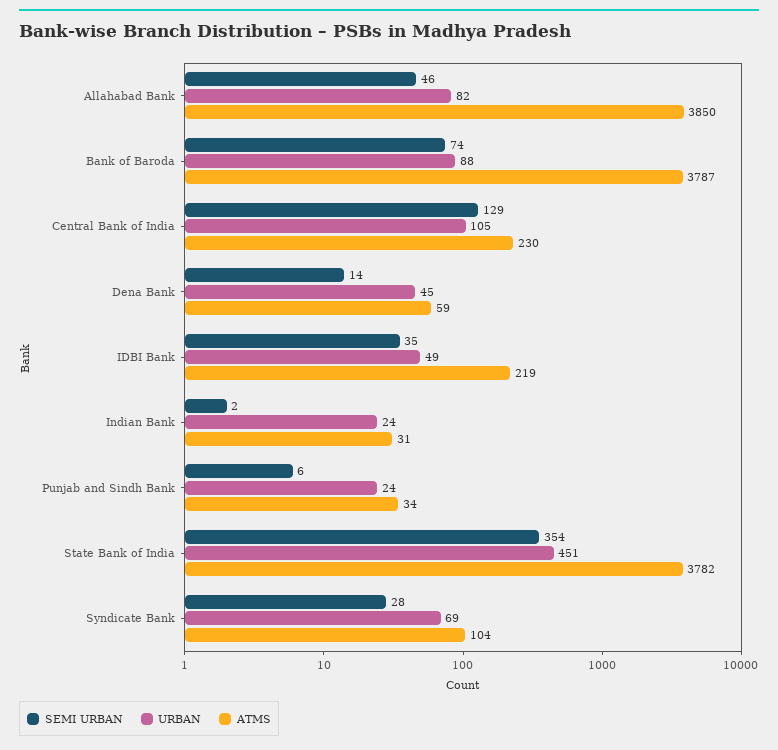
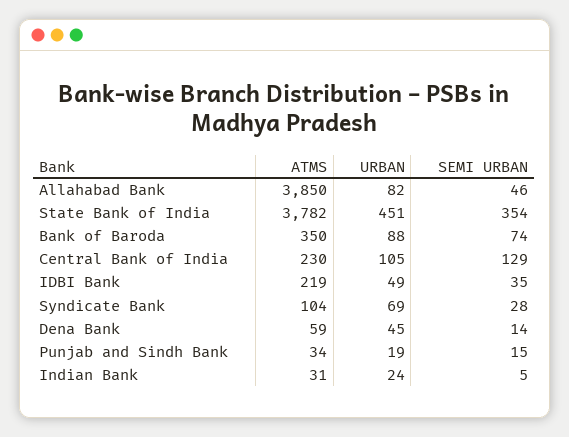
ATMS, Bank of Baroda: 3787 -> 350
SEMI URBAN, Indian Bank: 2 -> 5
SEMI URBAN, Punjab and Sindh Bank: 6 -> 15
URBAN, Punjab and Sindh Bank: 24 -> 19

